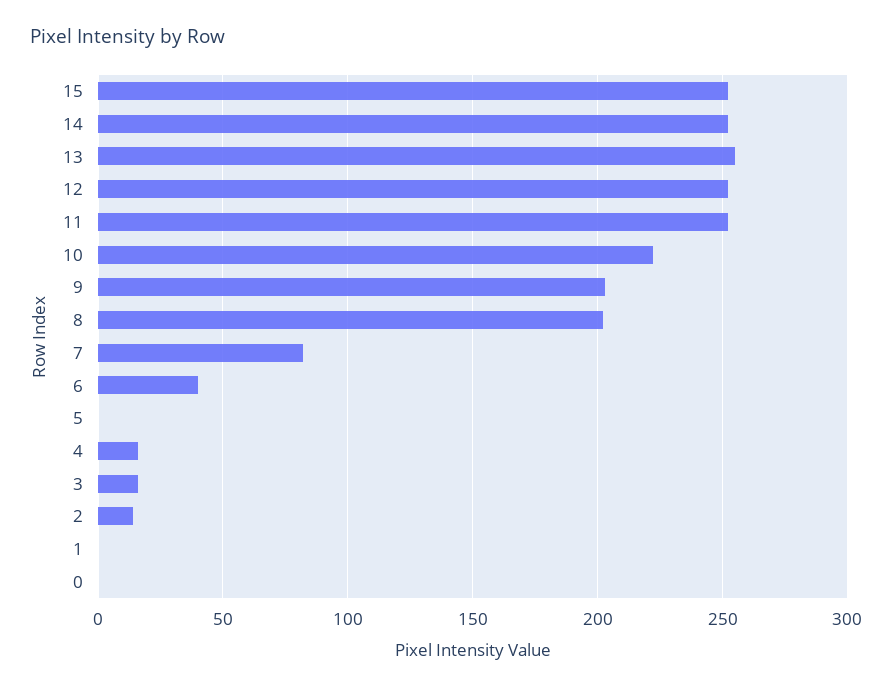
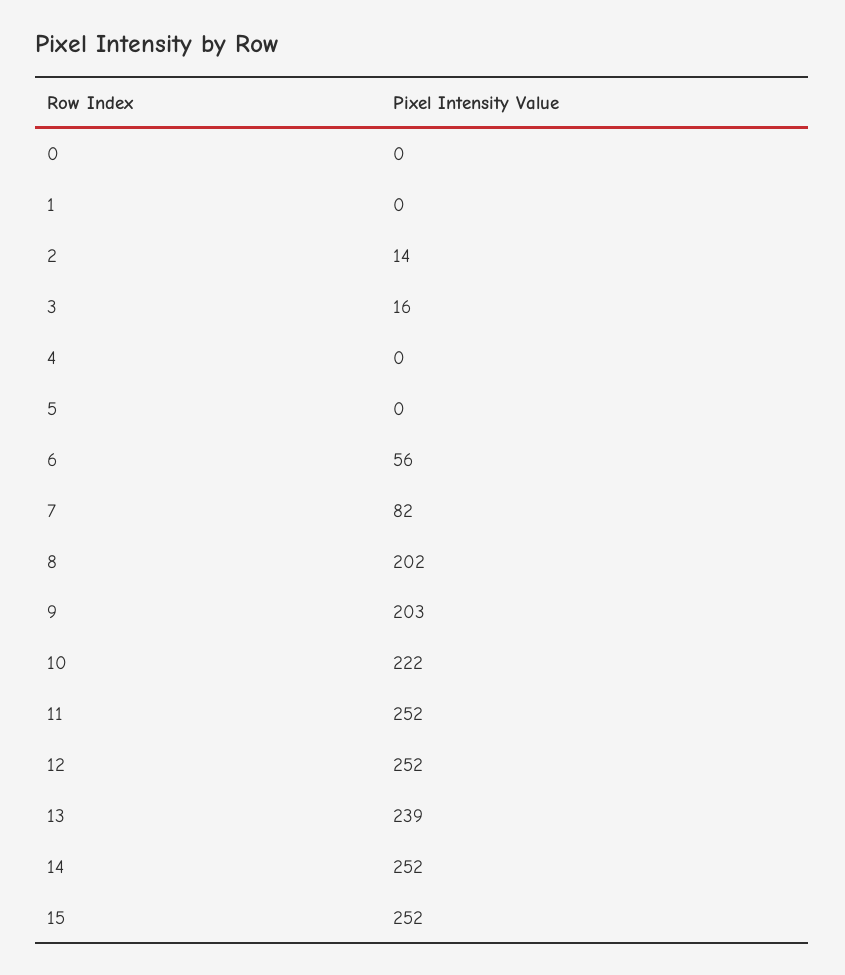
13: 255 -> 239
6: 40 -> 56
4: 15 -> 0

